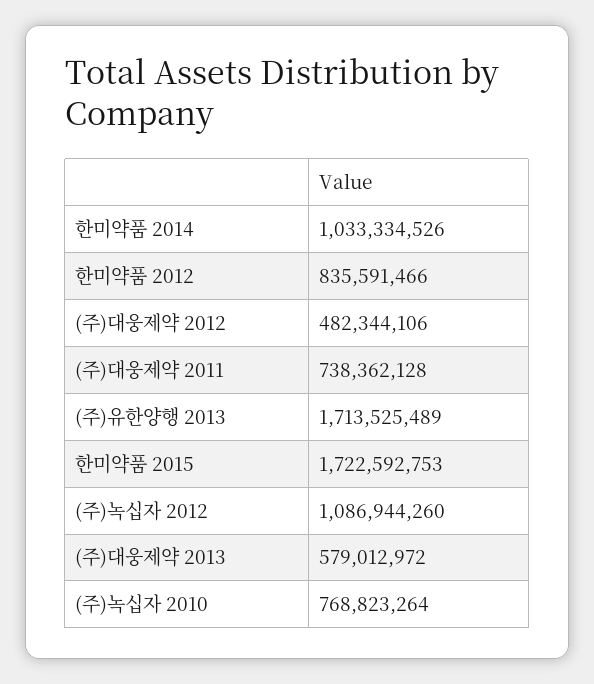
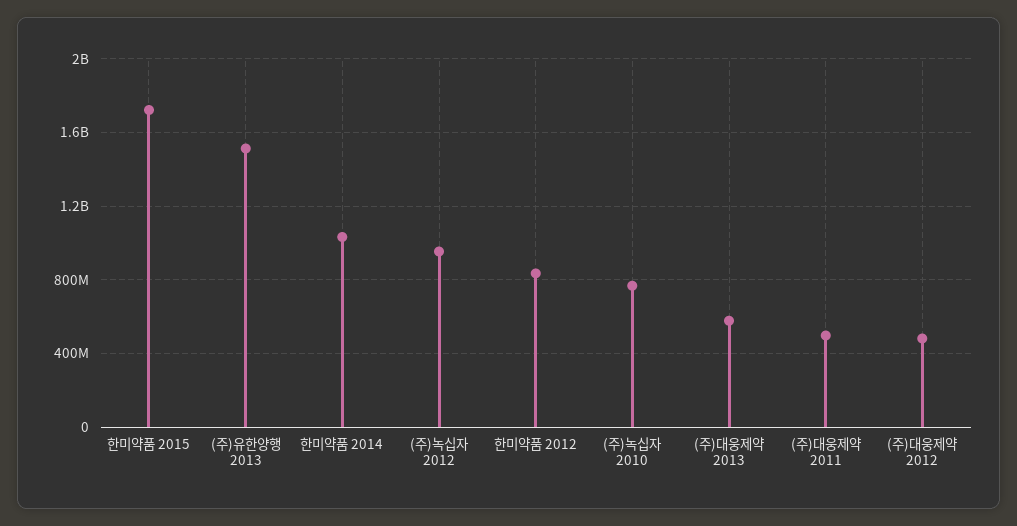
(주)대웅제약 2011: 738362128 -> 500000000
(주)유한양행 2013: 1713525489 -> 1500000000
(주)녹십자 2012: 1086944260 -> 950000000

